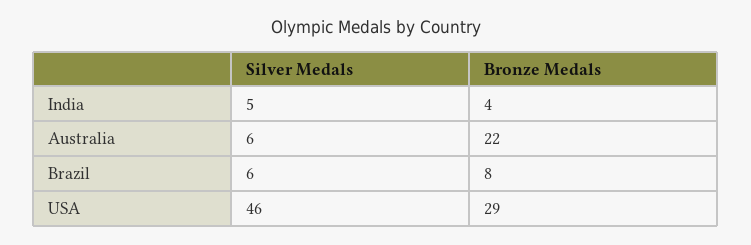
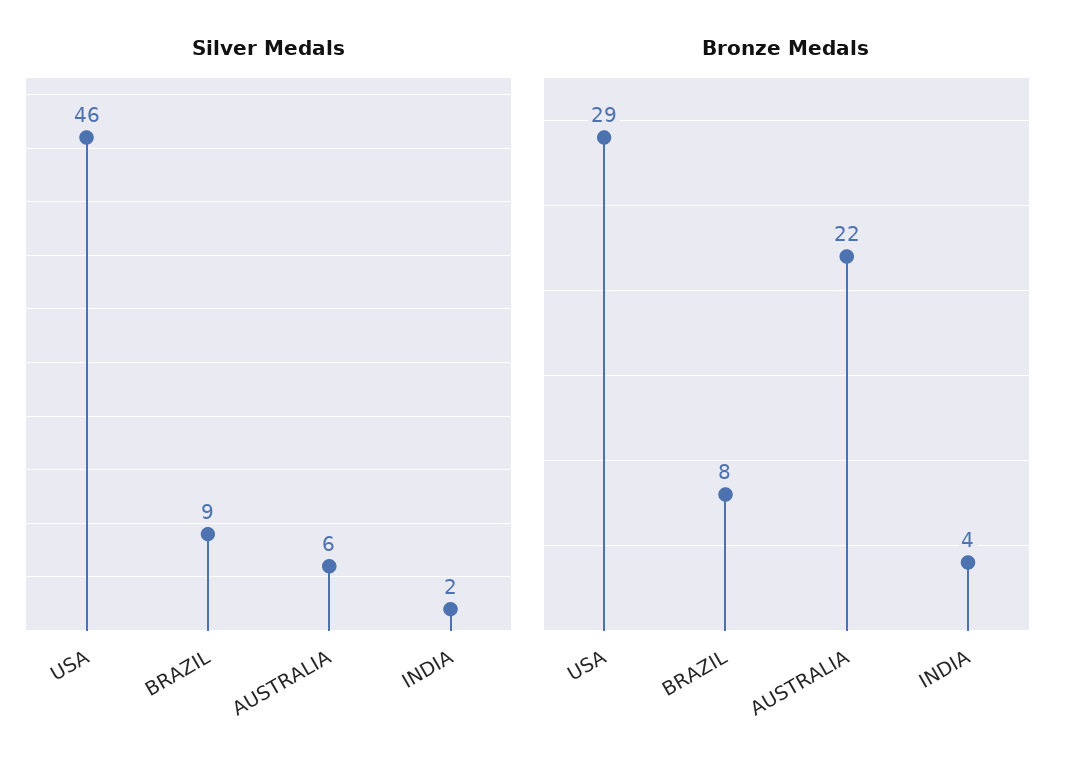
Silver Medals, India: 5 -> 2
Silver Medals, Brazil: 6 -> 9

